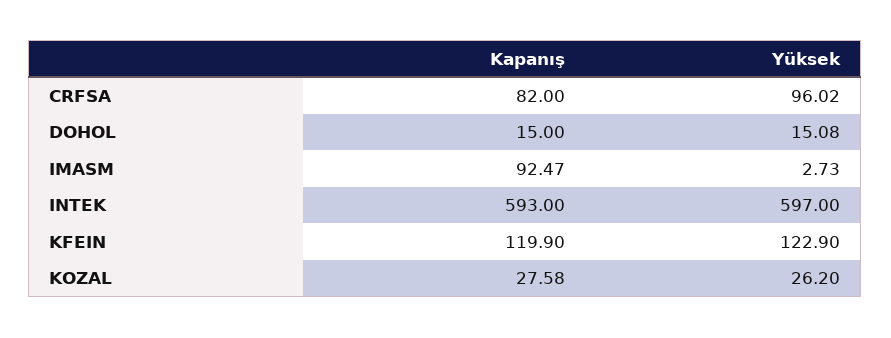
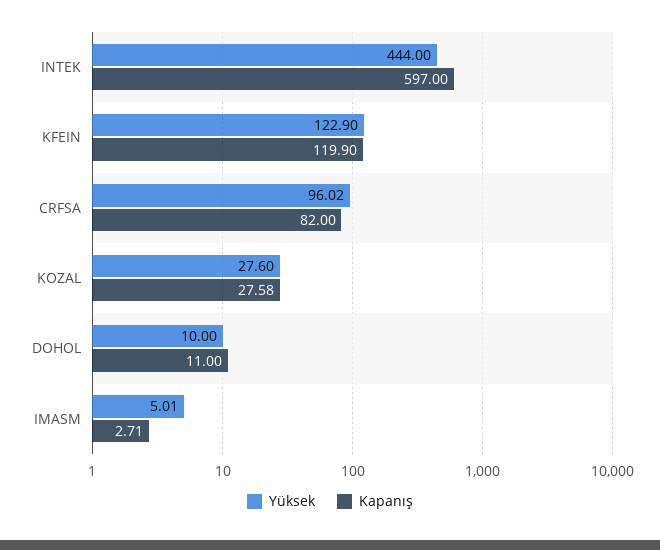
Kapanış, DOHOL: 15 -> 11
Yüksek, DOHOL: 15.08 -> 10
Kapanış, IMASM: 92.47 -> 2.71
Yüksek, IMASM: 2.73 -> 5.01
Kapanış, INTEK: 593 -> 597
Yüksek, INTEK: 597 -> 444
Yüksek, KOZAL: 26.2 -> 27.6

